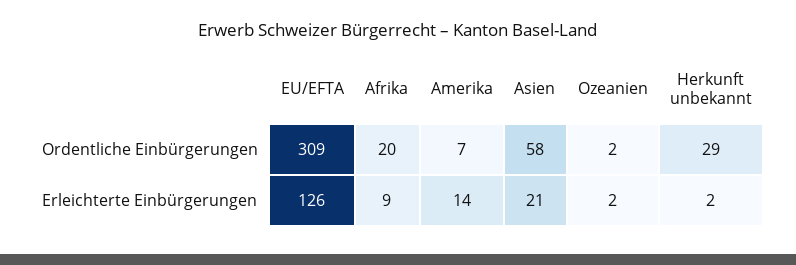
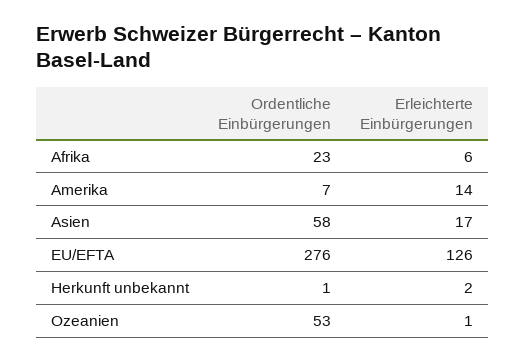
EU/EFTA, Ordentliche Einbürgerungen: 309 -> 276
Afrika, Ordentliche Einbürgerungen: 20 -> 23
Ozeanien, Ordentliche Einbürgerungen: 2 -> 53
Herkunft unbekannt, Ordentliche Einbürgerungen: 29 -> 1
Afrika, Erleichterte Einbürgerungen: 9 -> 6
Asien, Erleichterte Einbürgerungen: 21 -> 17
Ozeanien, Erleichterte Einbürgerungen: 2 -> 1

